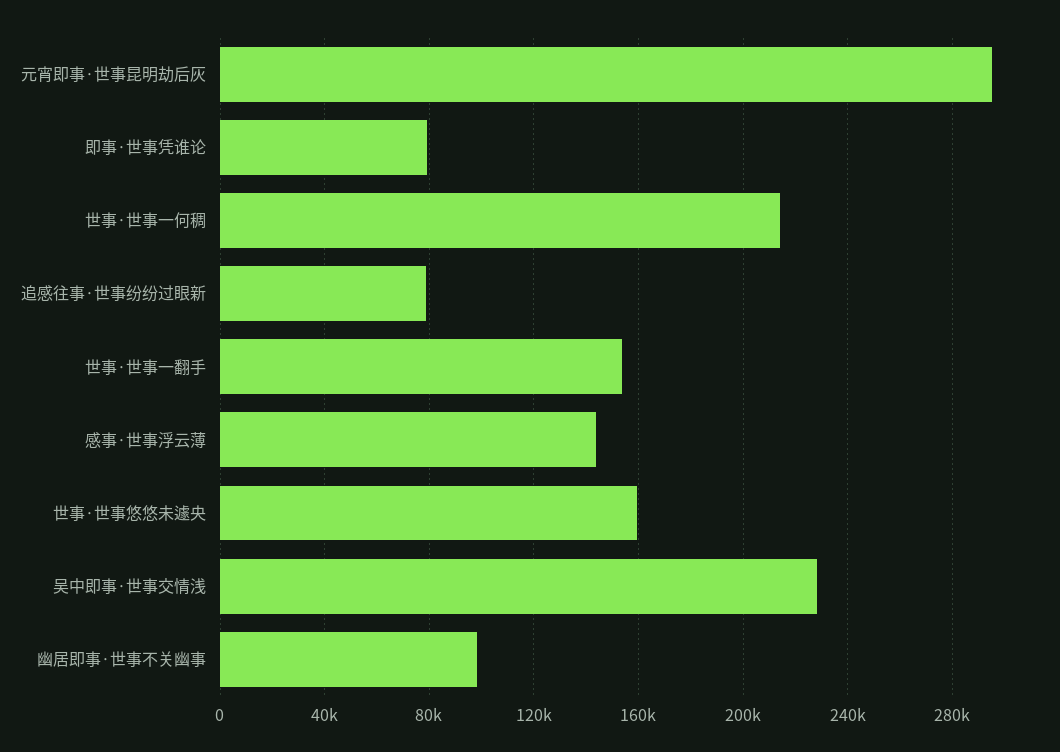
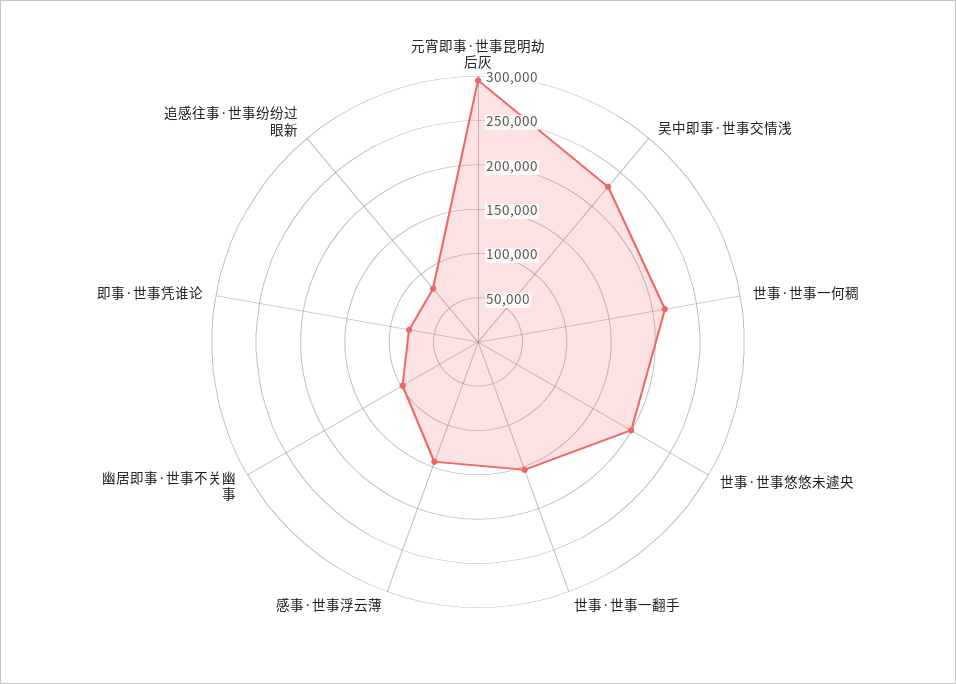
世事·世事悠悠未遽央: 160000 -> 200000

